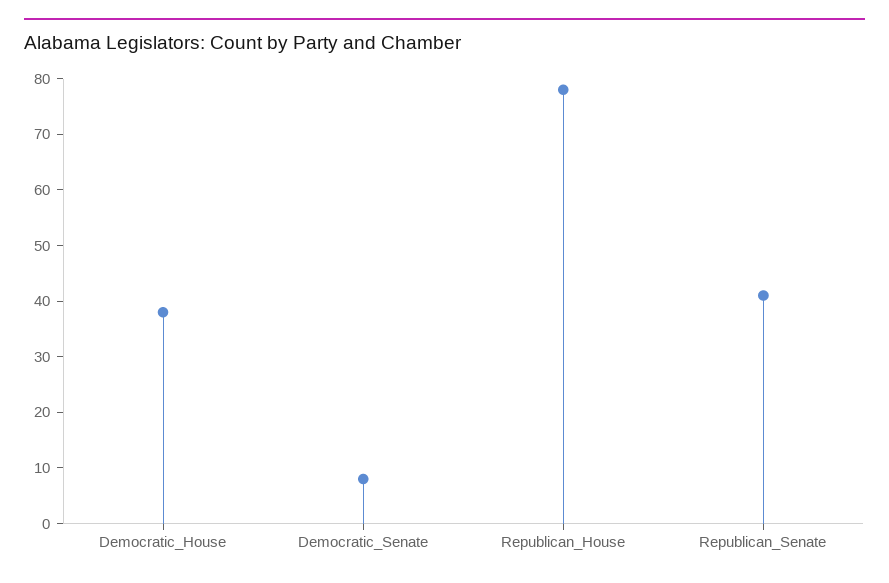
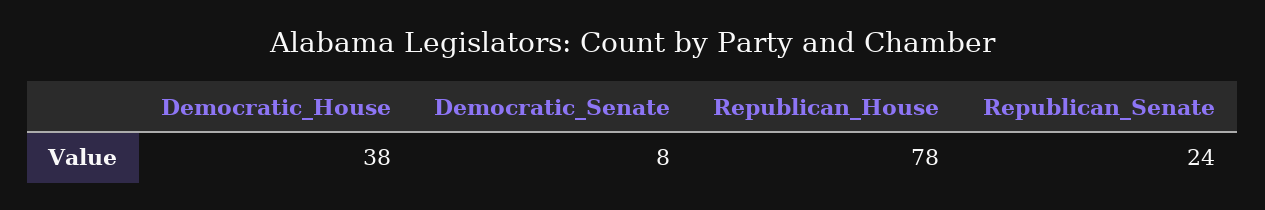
Republican_Senate: 40 -> 24

